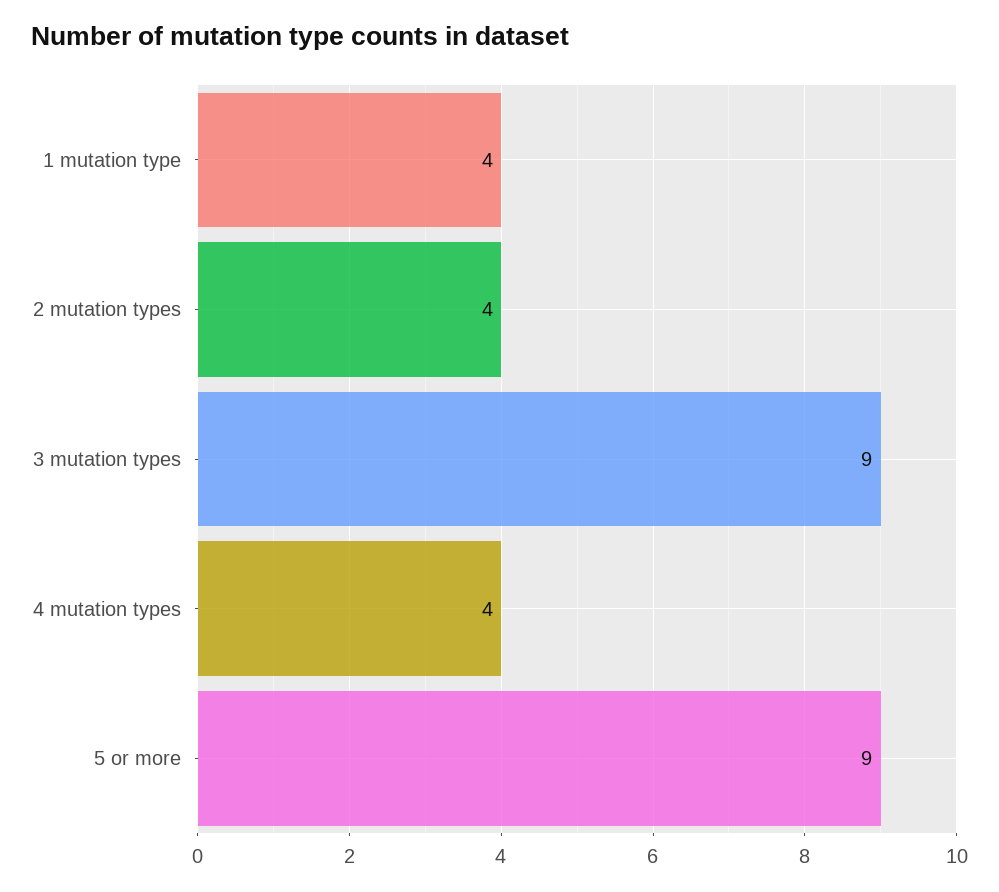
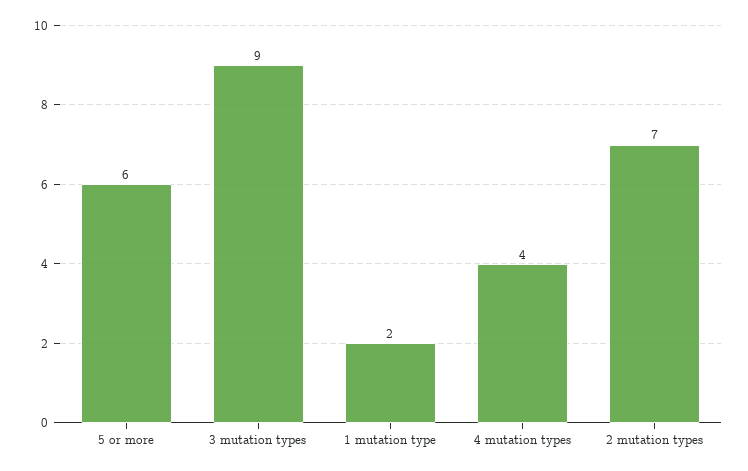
1 mutation type: 4 -> 2
2 mutation types: 4 -> 7
5 or more: 9 -> 6

